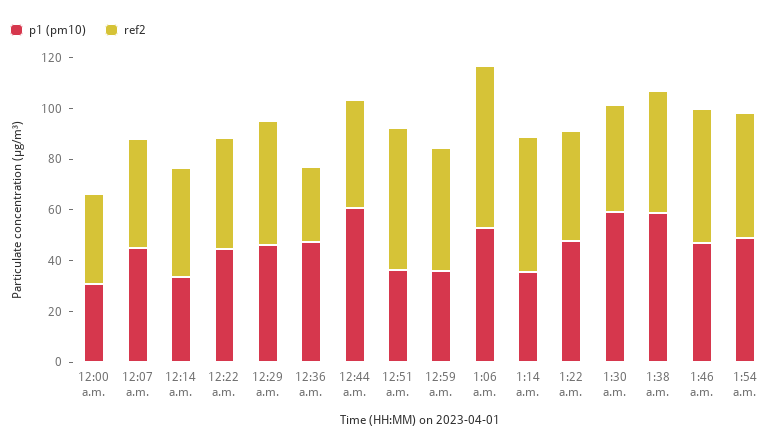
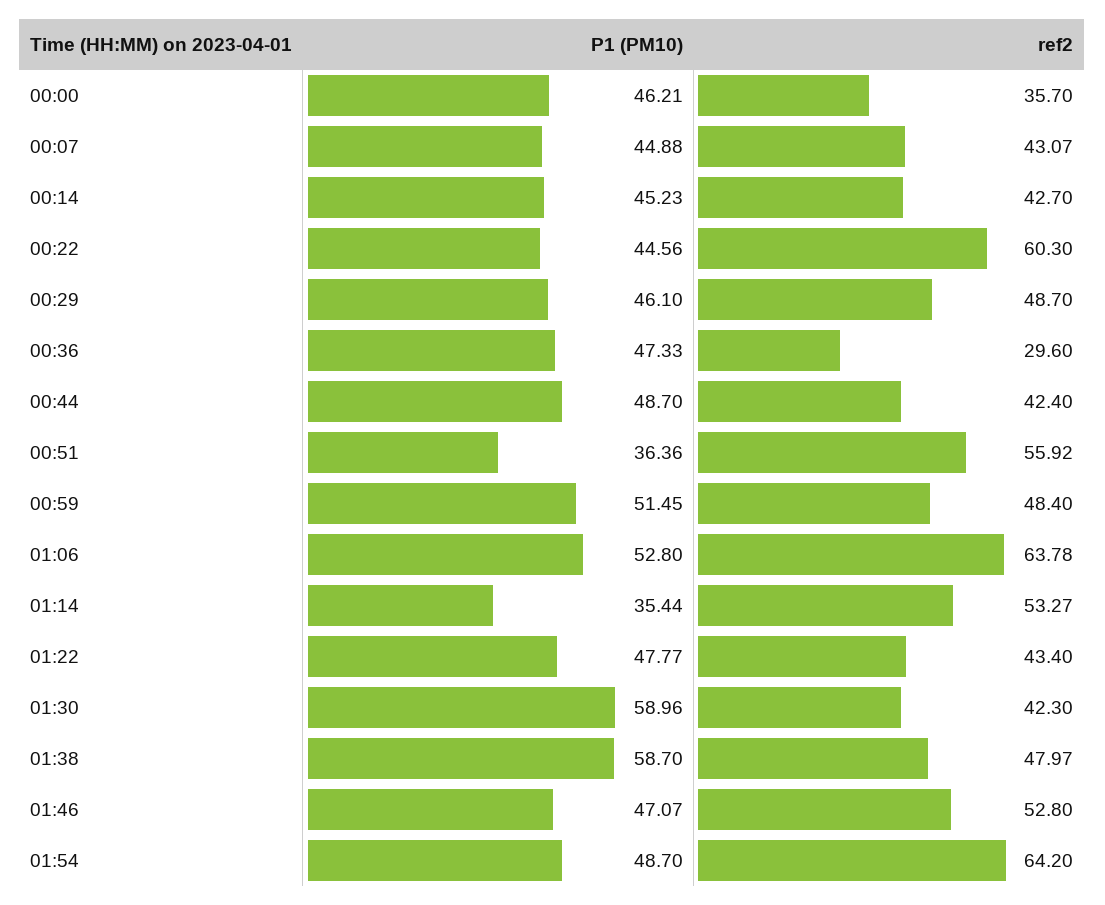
p1 (pm10), 12:00 a.m.: 30 -> 46.21
p1 (pm10), 12:14 a.m.: 35 -> 45.23
ref2, 12:22 a.m.: 45 -> 60.3
p1 (pm10), 12:44 a.m.: 60 -> 48.7
p1 (pm10), 12:59 a.m.: 35 -> 51.45
ref2, 1:54 a.m.: 50 -> 64.2

